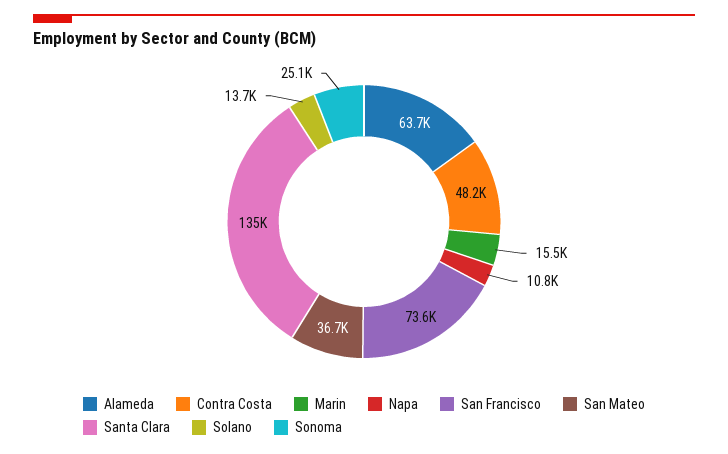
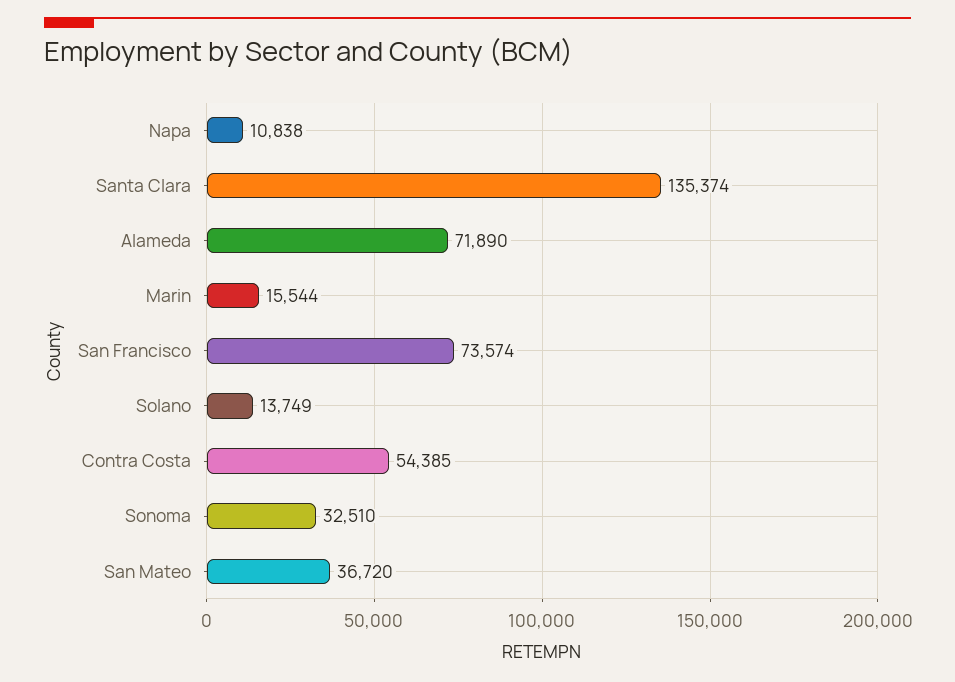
Alameda: 63700 -> 71890
Contra Costa: 48200 -> 54385
Sonoma: 25100 -> 32510

